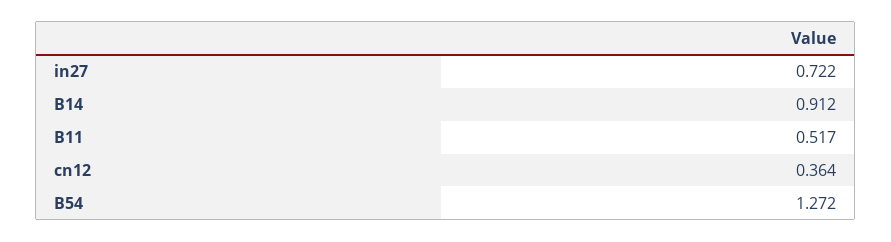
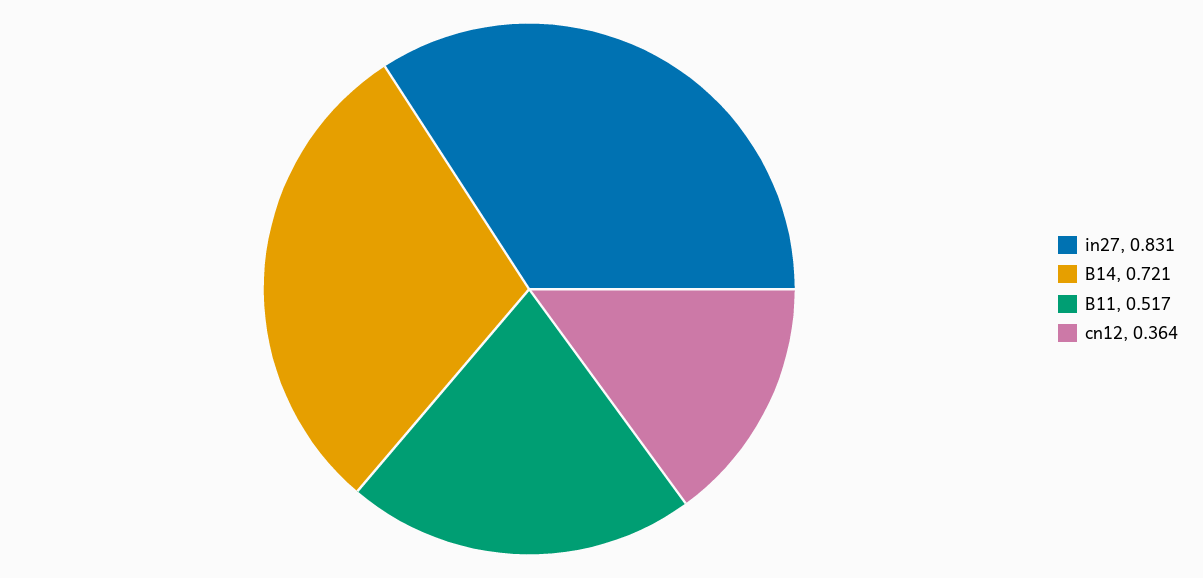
in27: 0.722 -> 0.831
B14: 0.912 -> 0.721
B54: 1.272 -> none

